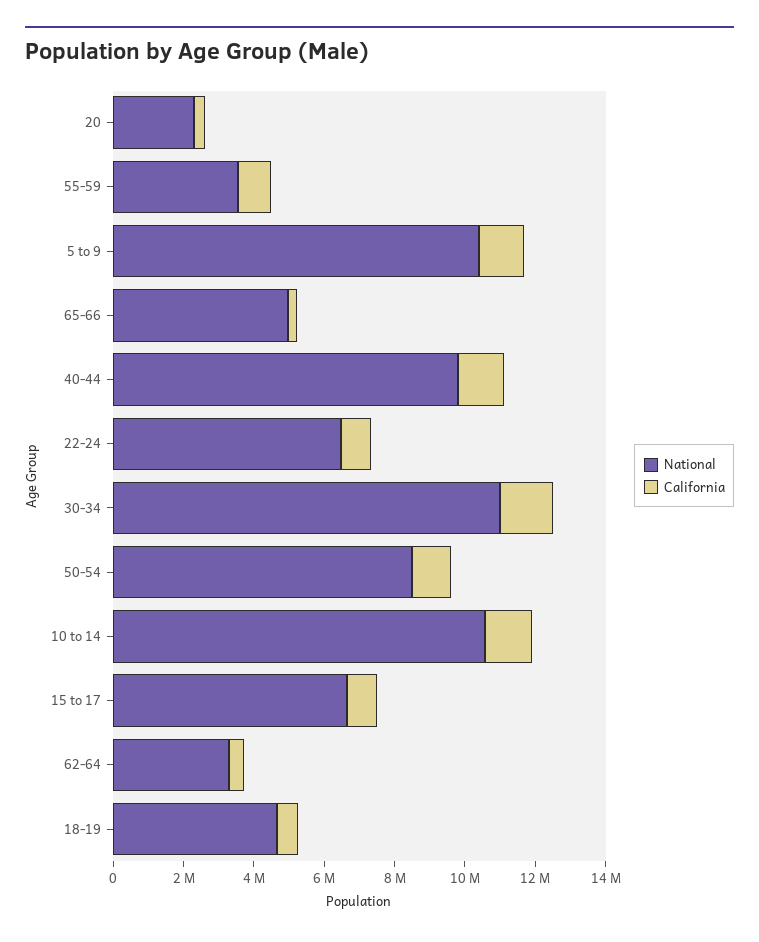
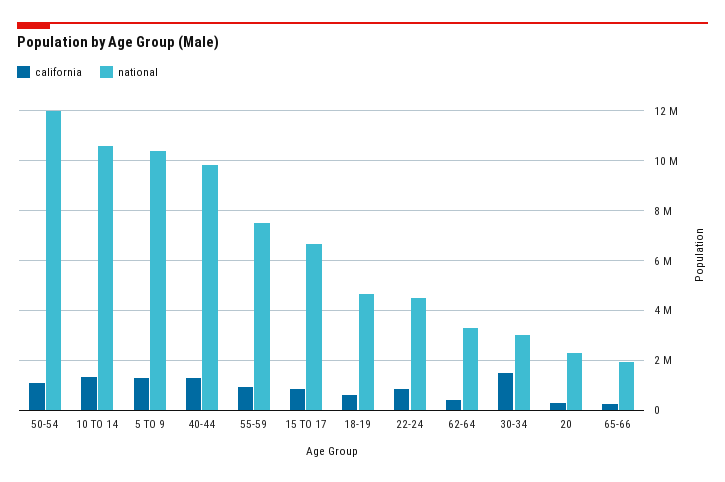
National, 55-59: 3500000 -> 7500000
National, 65-66: 5000000 -> 2000000
National, 22-24: 6500000 -> 4500000
National, 30-34: 11000000 -> 3000000
National, 50-54: 8500000 -> 12000000

